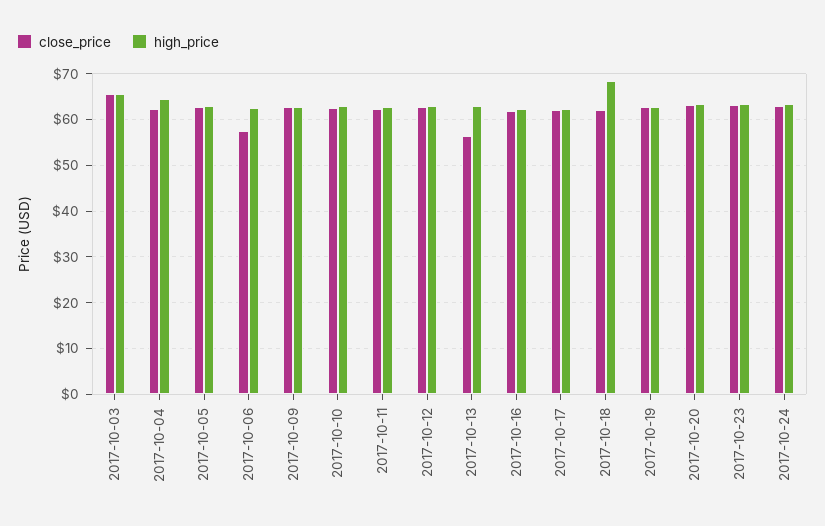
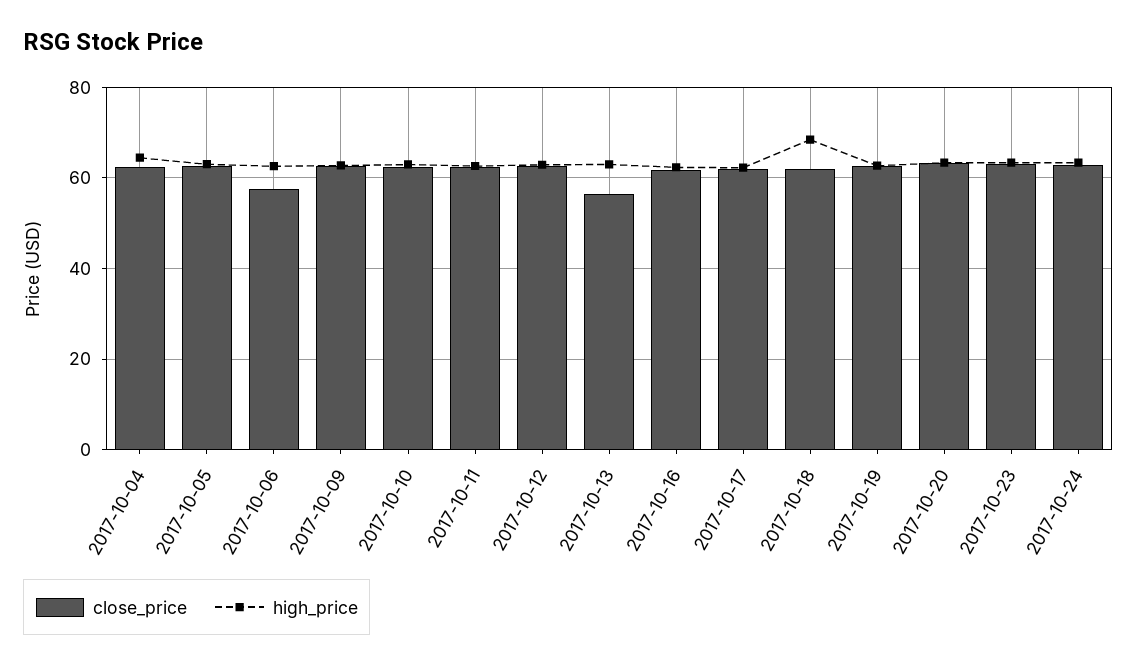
close_price, 2017-10-03: 66 -> none
high_price, 2017-10-03: 66 -> none

